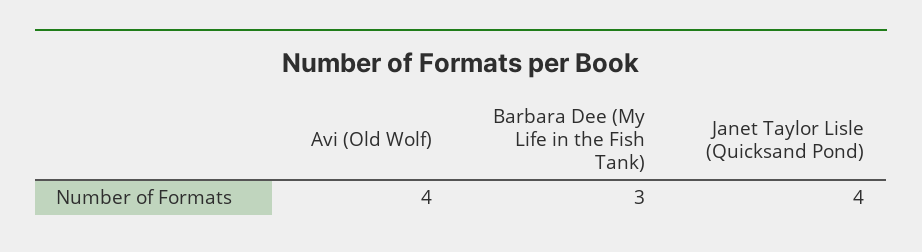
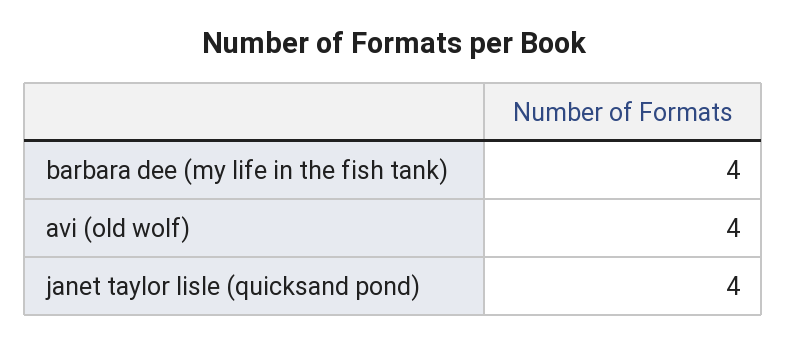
Barbara Dee (My Life in the Fish Tank): 3 -> 4

